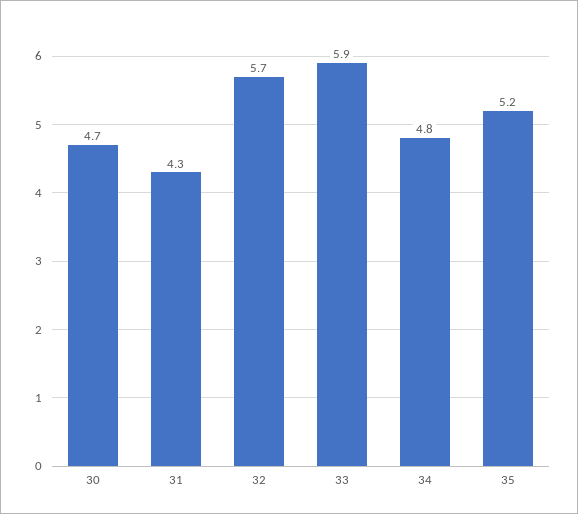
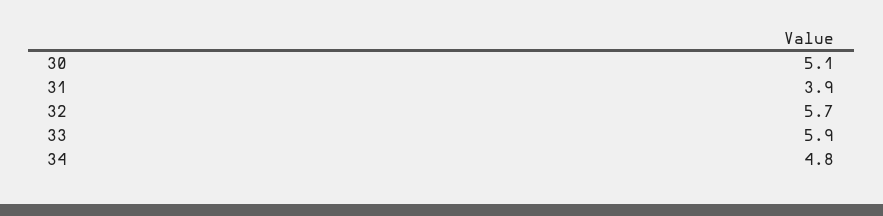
30: 4.7 -> 5.1
31: 4.3 -> 3.9
35: 5.2 -> none

